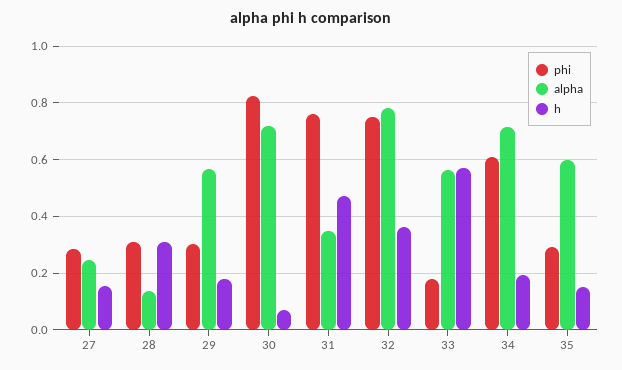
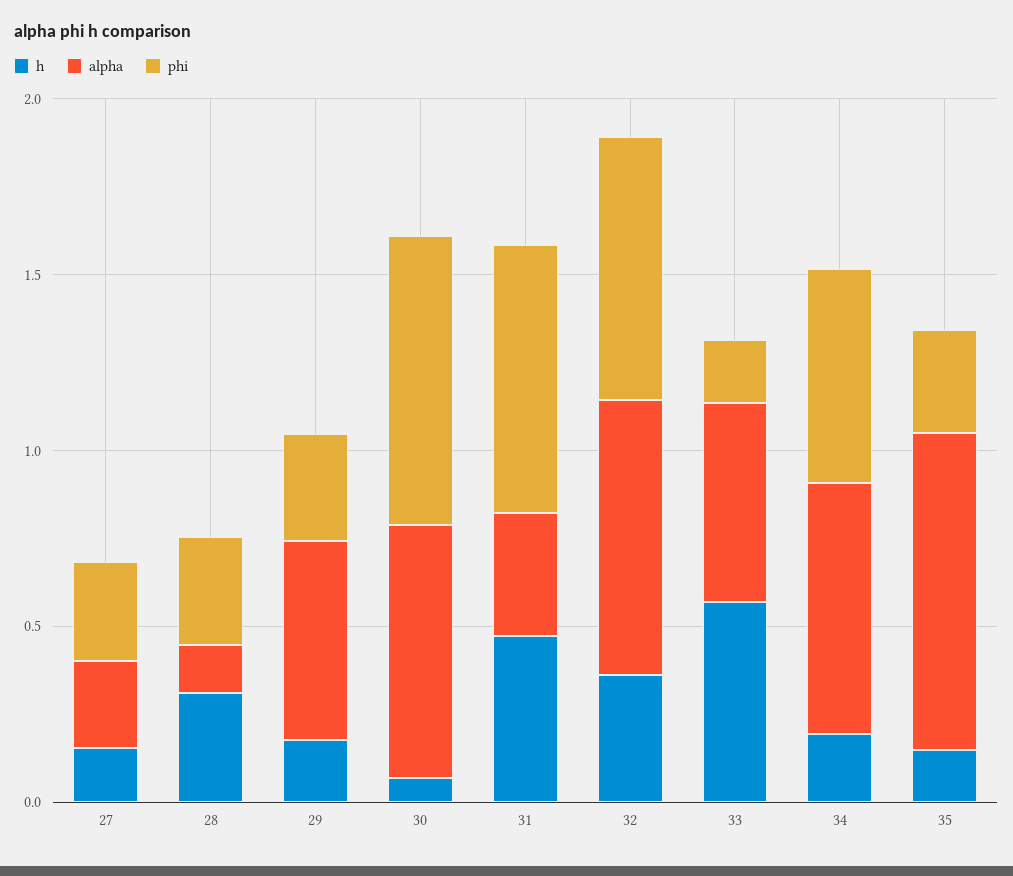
alpha, 35: 0.6 -> 0.9

